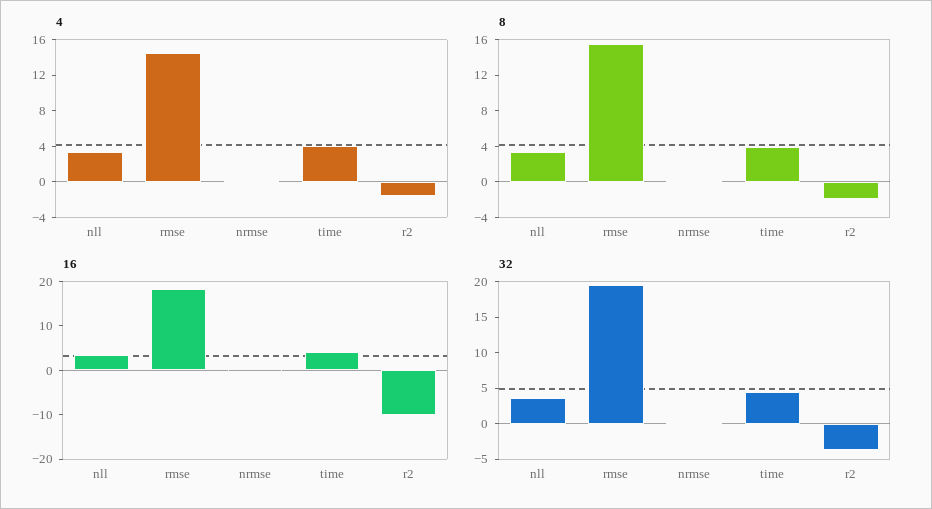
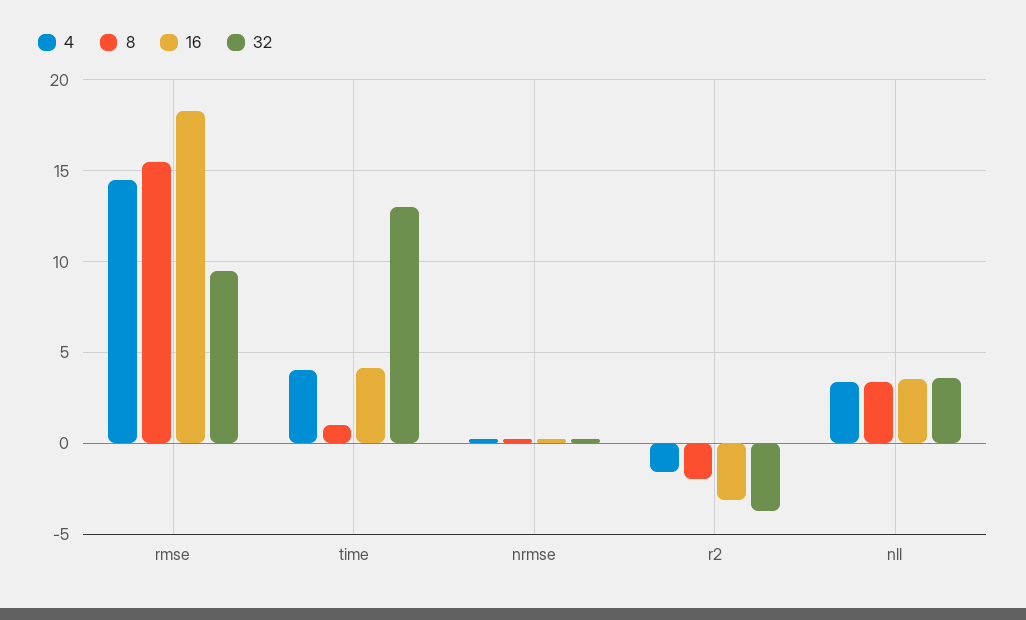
8, time: 4 -> 1
16, r2: -10 -> -3
32, rmse: 20 -> 9.5
32, time: 5 -> 13

